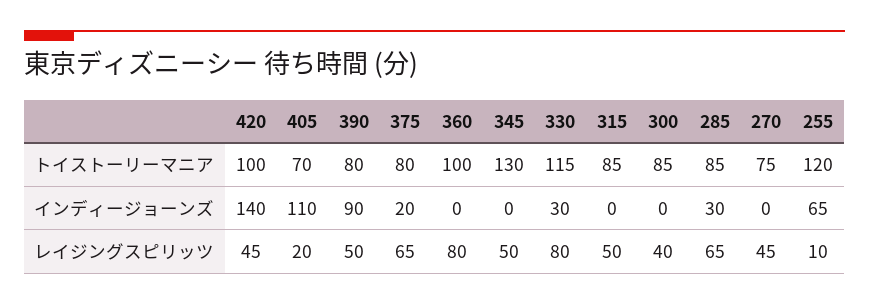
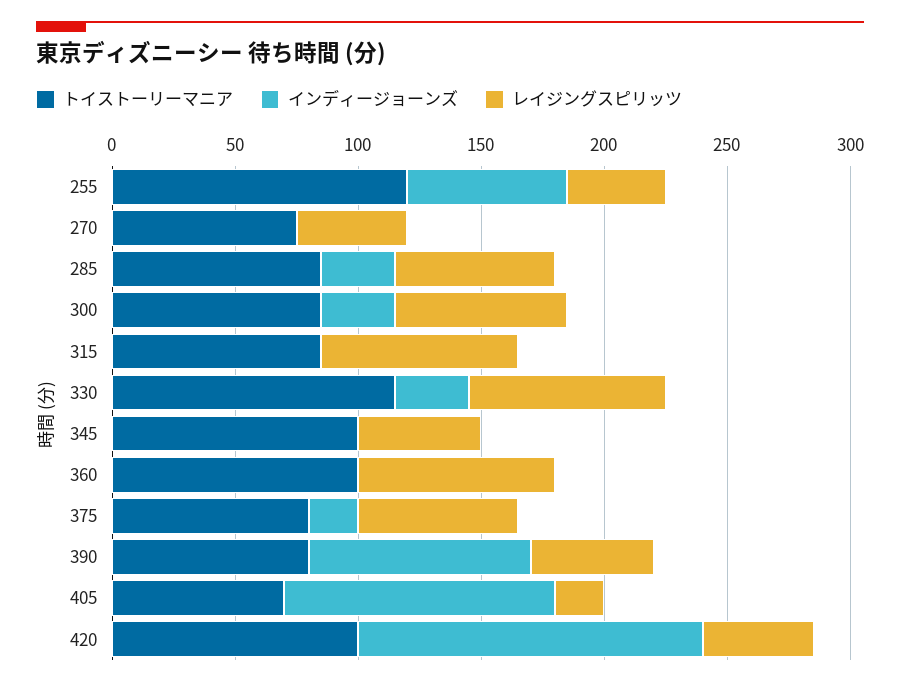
トイストーリーマニア, 345: 130 -> 100
インディージョーンズ, 300: 0 -> 30
レイジングスピリッツ, 315: 50 -> 80
レイジングスピリッツ, 300: 40 -> 70
レイジングスピリッツ, 255: 10 -> 40

